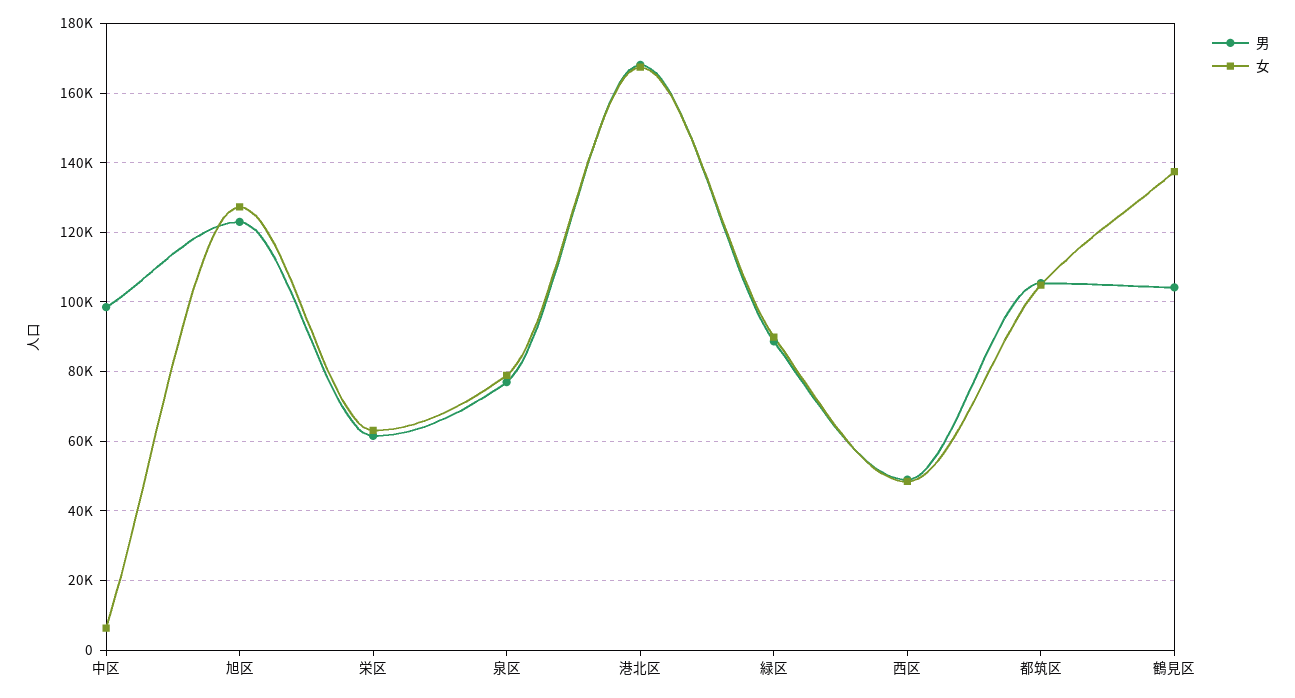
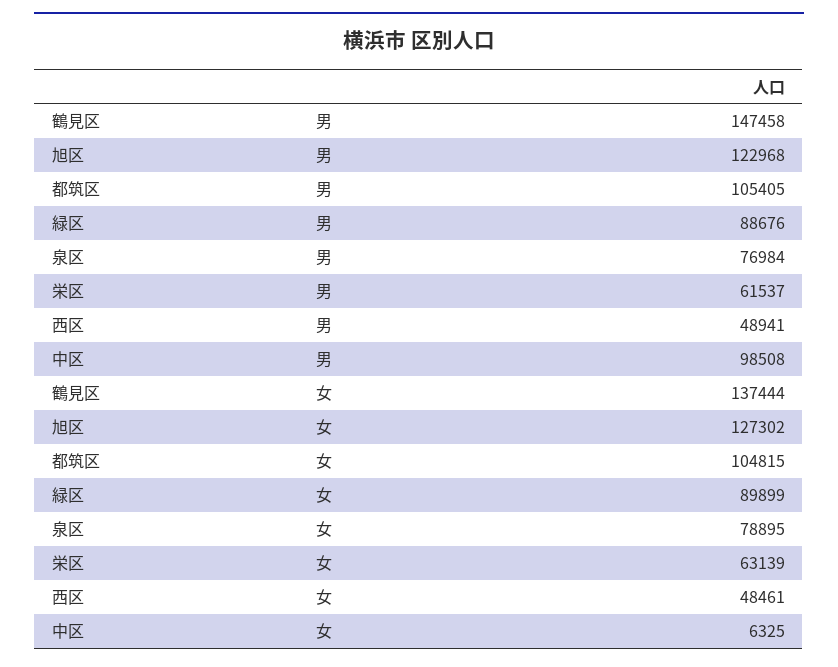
男, 港北区: 168000 -> none
女, 港北区: 168000 -> none
男, 鶴見区: 104000 -> 147458

